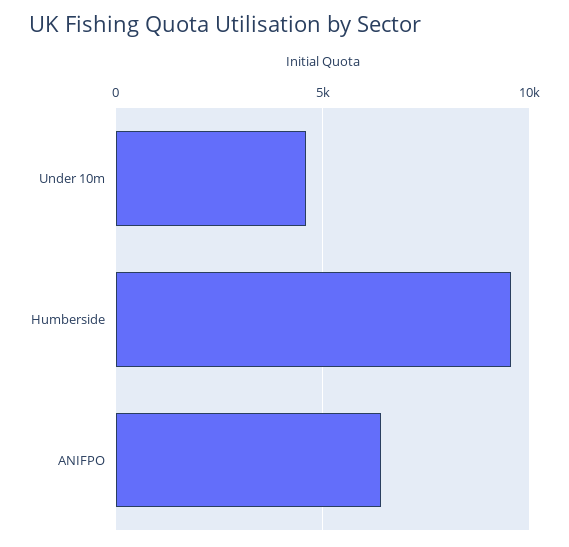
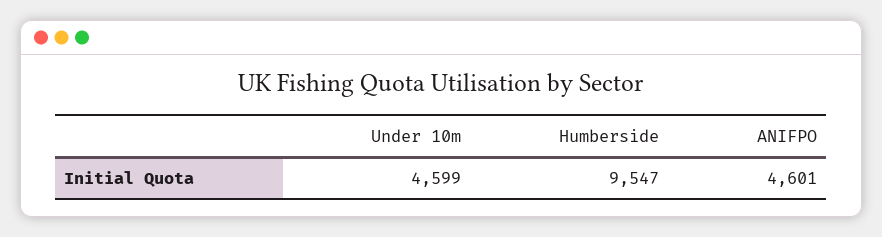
ANIFPO: 6500 -> 4601

